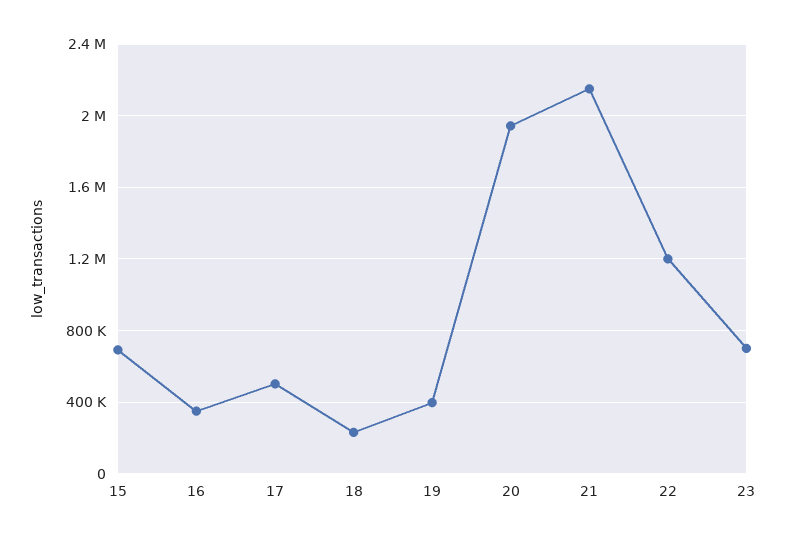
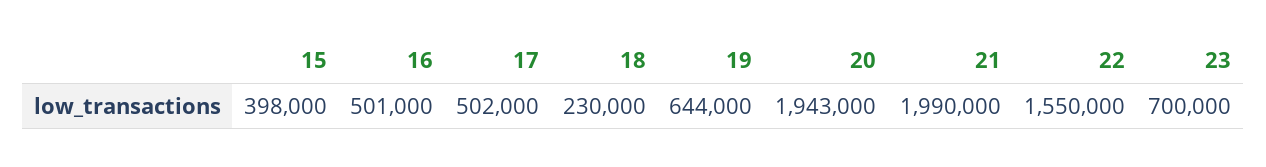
15: 700000 -> 398000
16: 350000 -> 501000
19: 400000 -> 644000
21: 2150000 -> 1990000
22: 1200000 -> 1550000

